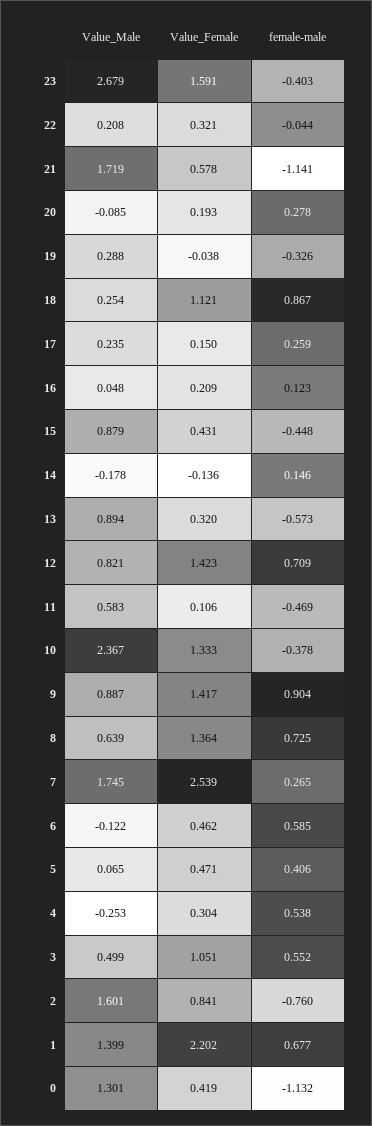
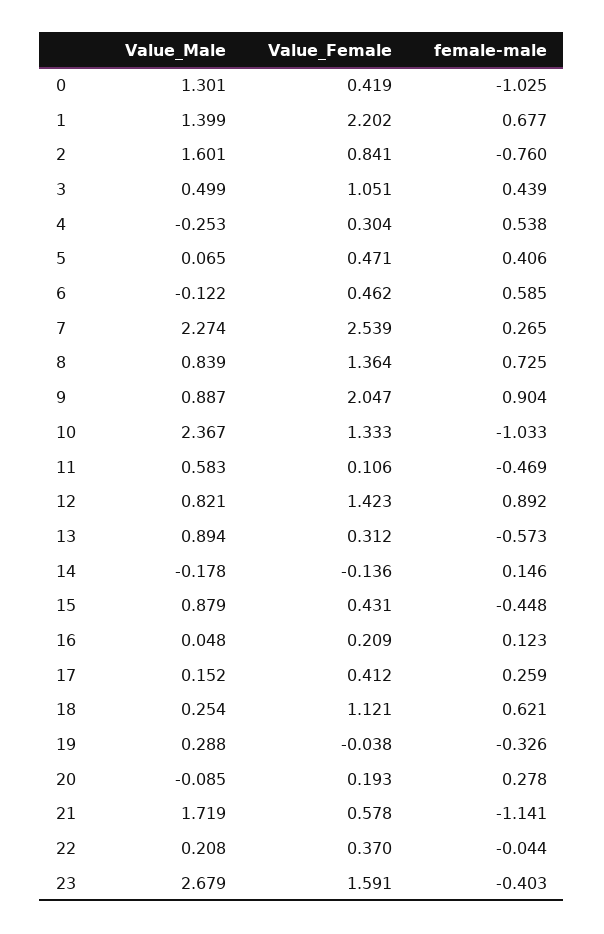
Value_Female, 22: 0.321 -> 0.37
female-male, 18: 0.867 -> 0.621
Value_Male, 17: 0.235 -> 0.152
Value_Female, 17: 0.15 -> 0.412
Value_Female, 13: 0.32 -> 0.312
female-male, 12: 0.709 -> 0.892
female-male, 10: -0.378 -> -1.033
Value_Female, 9: 1.417 -> 2.047
Value_Male, 8: 0.639 -> 0.839
Value_Male, 7: 1.745 -> 2.274
female-male, 3: 0.552 -> 0.439
female-male, 0: -1.132 -> -1.025

